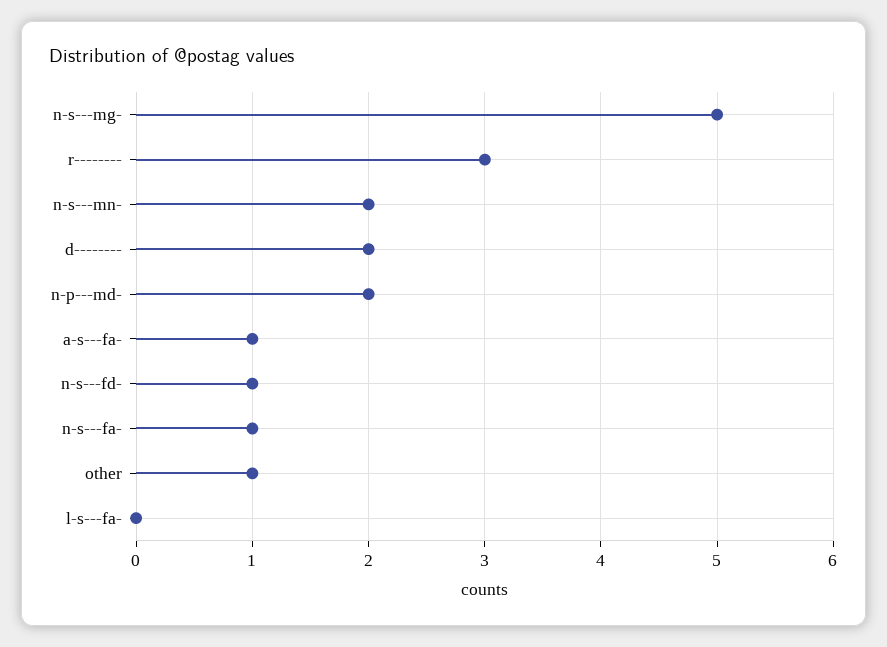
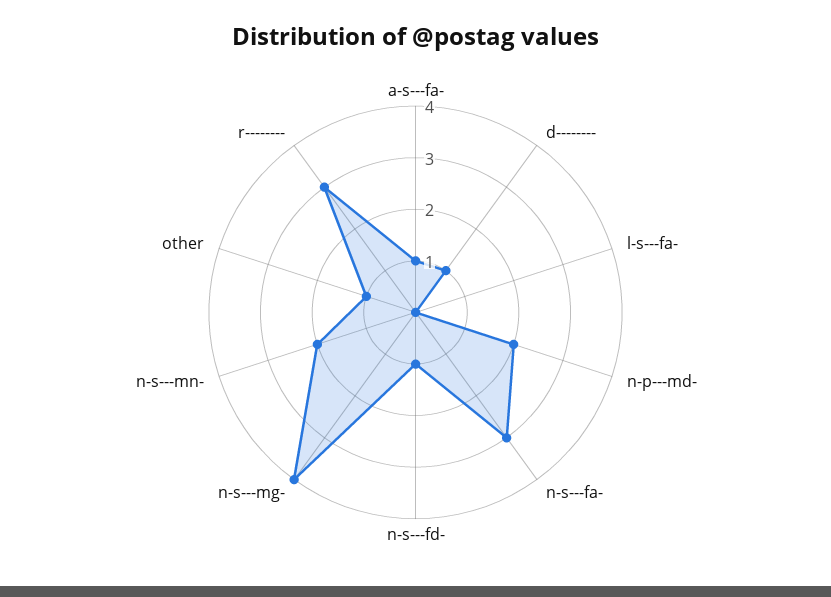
n-s---mg-: 5 -> 4
d--------: 2 -> 1
n-s---fa-: 1 -> 3

